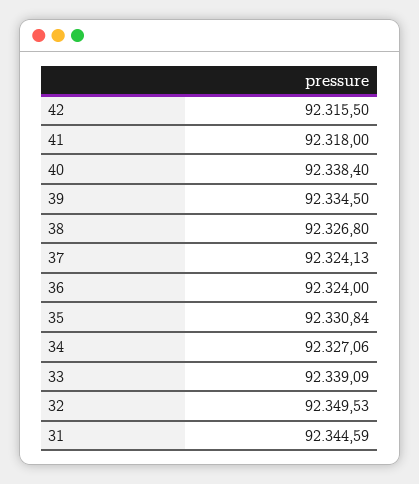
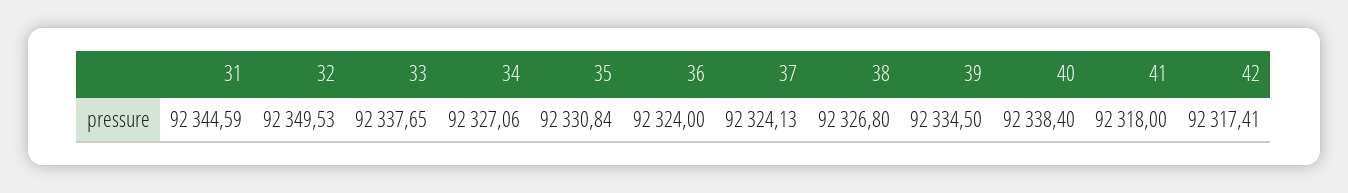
42: 92315.5 -> 92317.41
33: 92339.09 -> 92337.65

